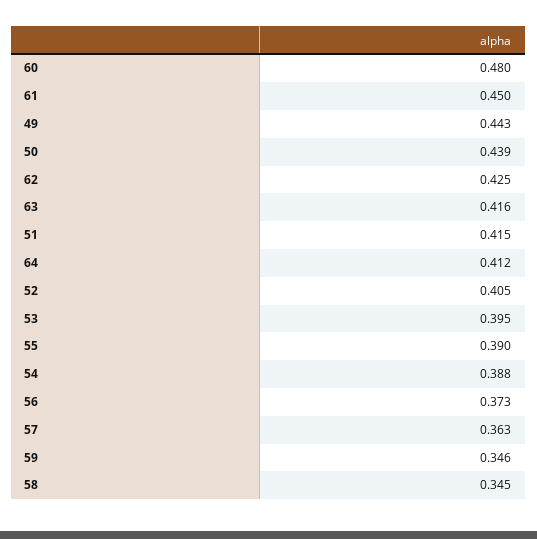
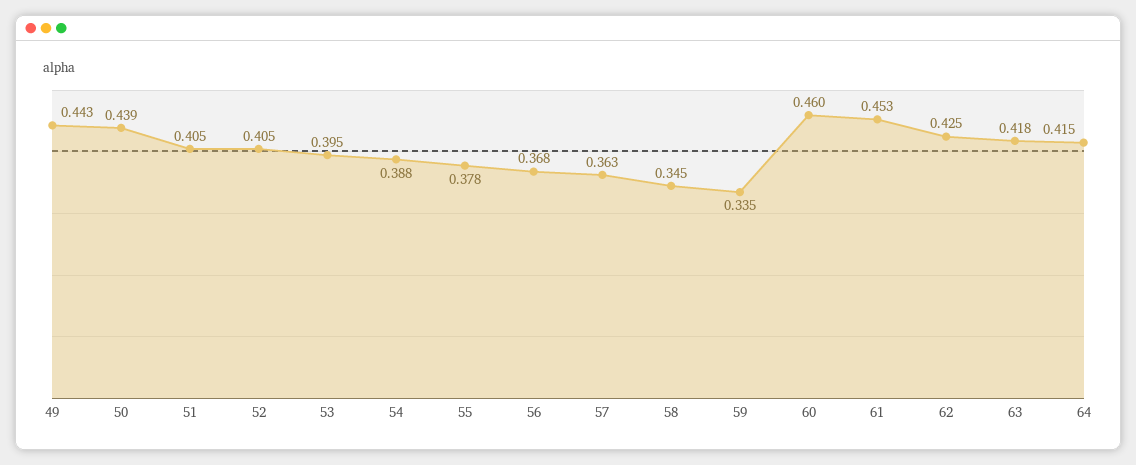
60: 0.48 -> 0.46
61: 0.45 -> 0.453
63: 0.416 -> 0.418
51: 0.415 -> 0.405
64: 0.412 -> 0.415
55: 0.39 -> 0.378
56: 0.373 -> 0.368
59: 0.346 -> 0.335

